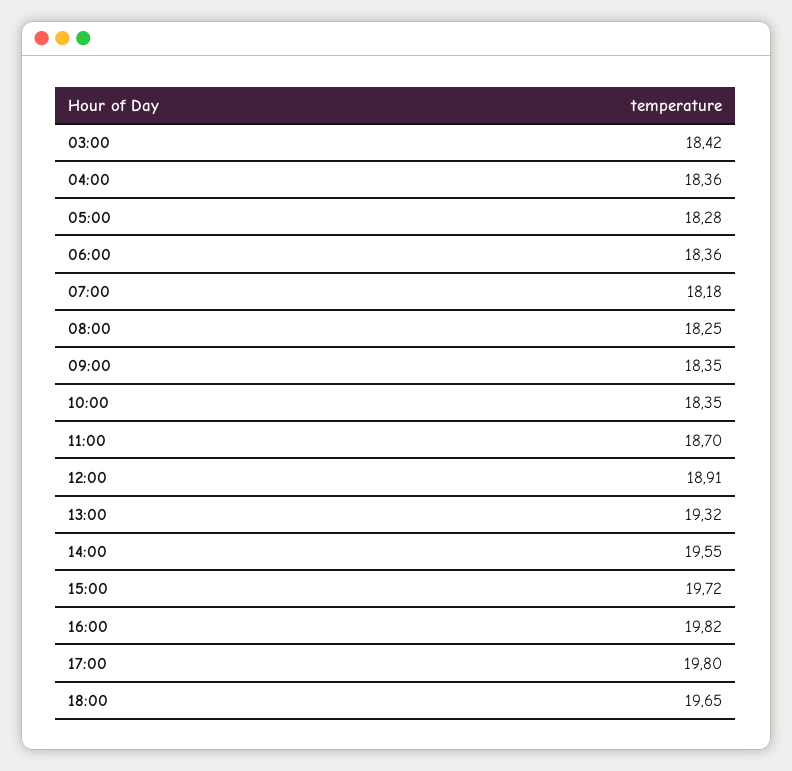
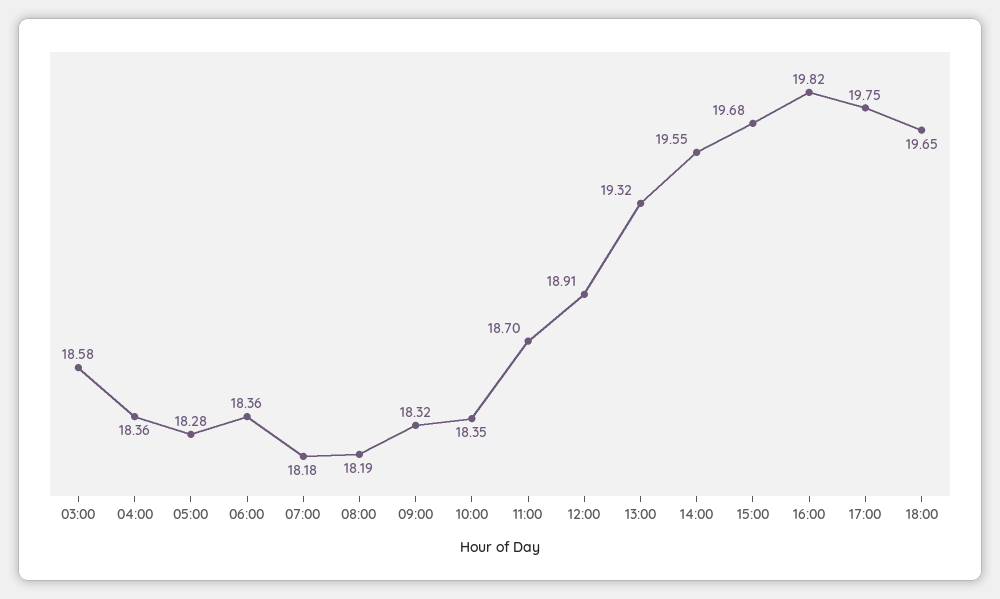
03:00: 18.42 -> 18.58
08:00: 18.25 -> 18.19
09:00: 18.35 -> 18.32
15:00: 19.72 -> 19.68
17:00: 19.8 -> 19.75

